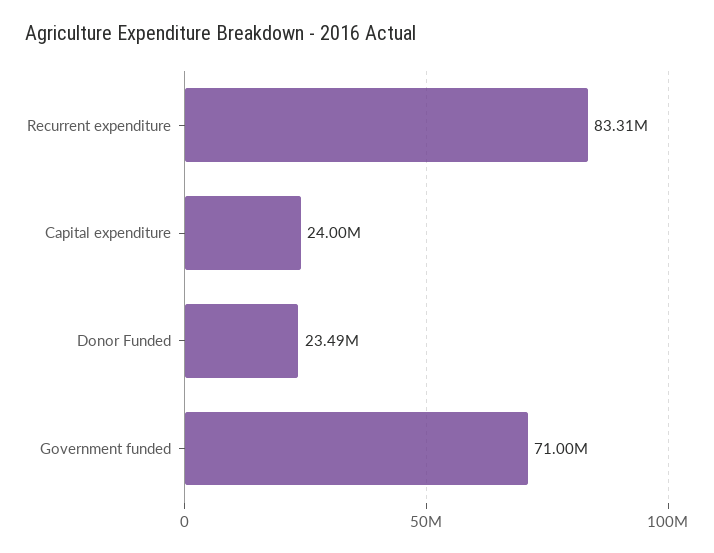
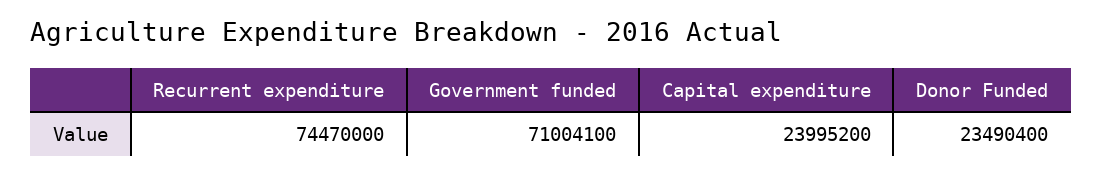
Recurrent expenditure: 83310000 -> 74470000

